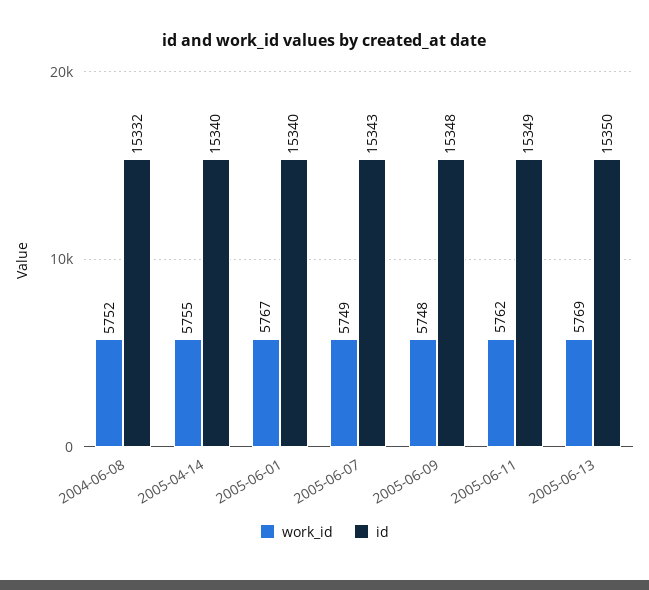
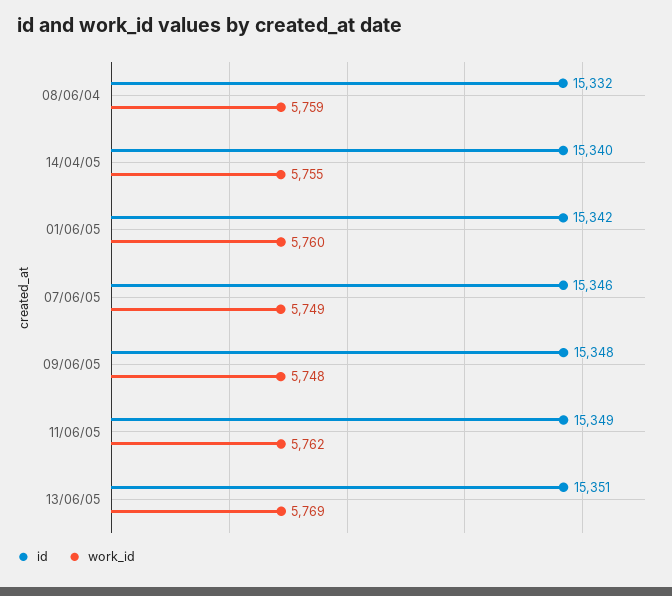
work_id, 2004-06-08: 5752 -> 5759
work_id, 2005-06-01: 5767 -> 5760
id, 2005-06-01: 15340 -> 15342
id, 2005-06-07: 15343 -> 15346
id, 2005-06-13: 15350 -> 15351

